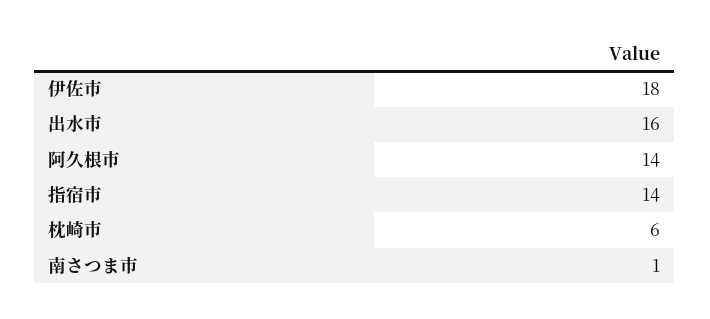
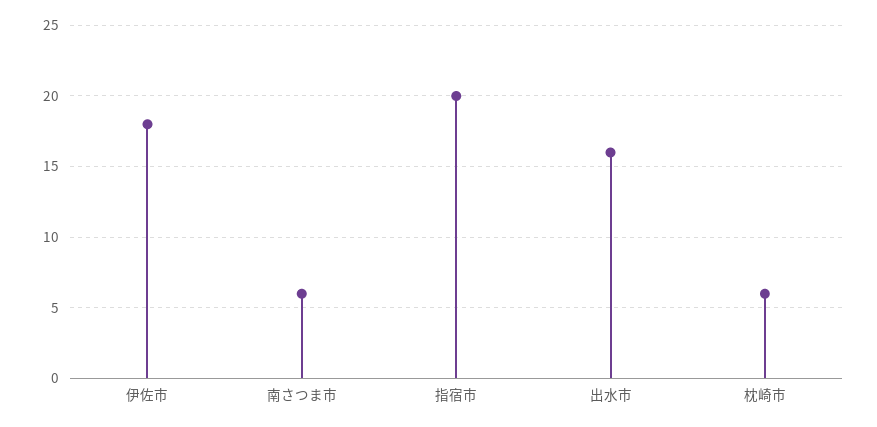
阿久根市: 14 -> none
指宿市: 14 -> 20
南さつま市: 1 -> 6

